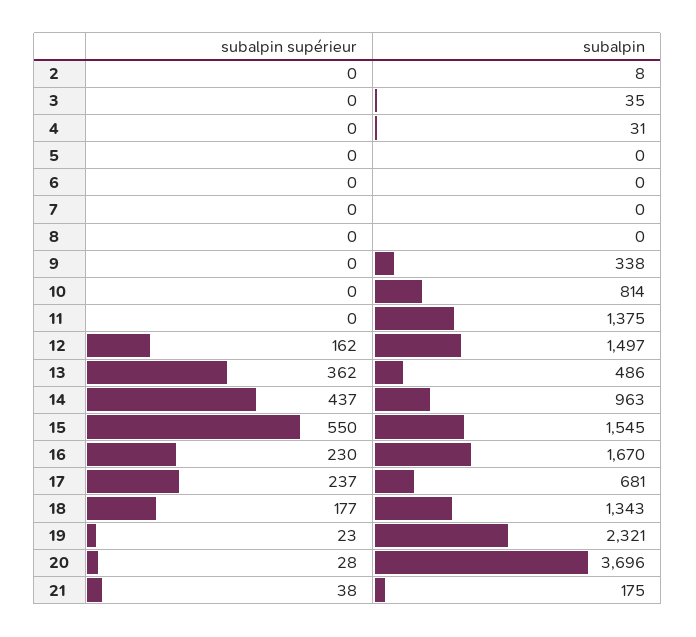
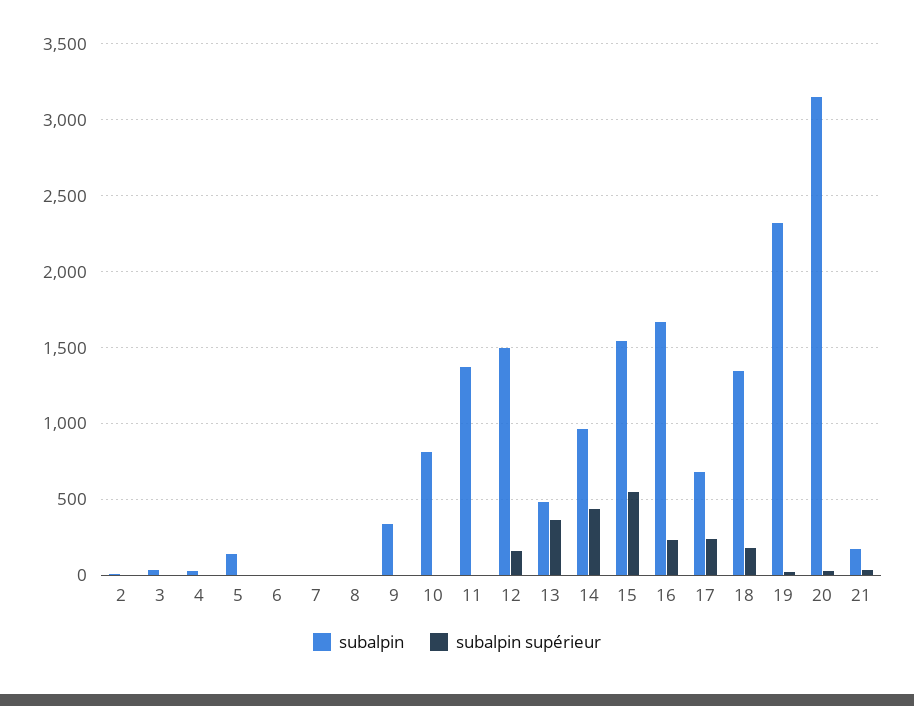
subalpin, 5: 0 -> 150
subalpin, 20: 3696 -> 3150

